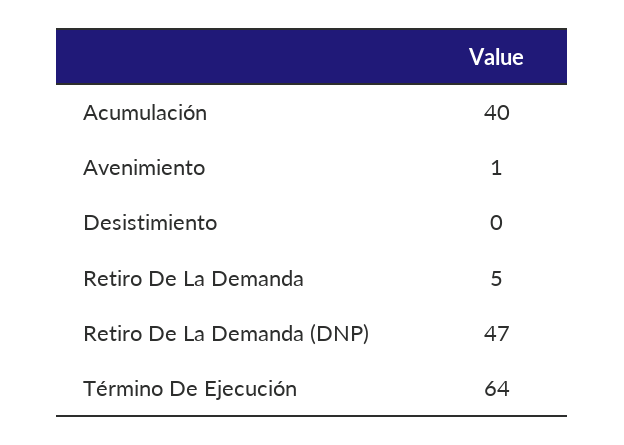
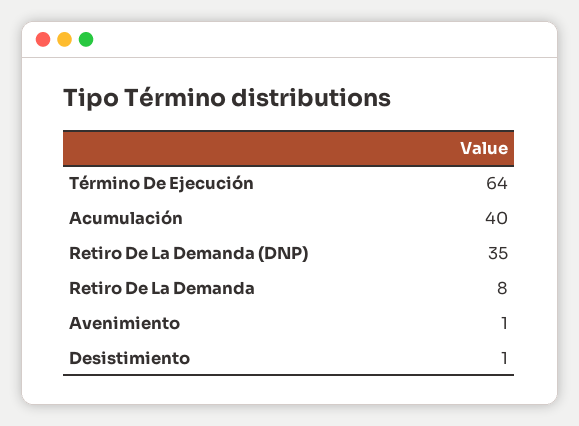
Desistimiento: 0 -> 1
Retiro De La Demanda: 5 -> 8
Retiro De La Demanda (DNP): 47 -> 35

